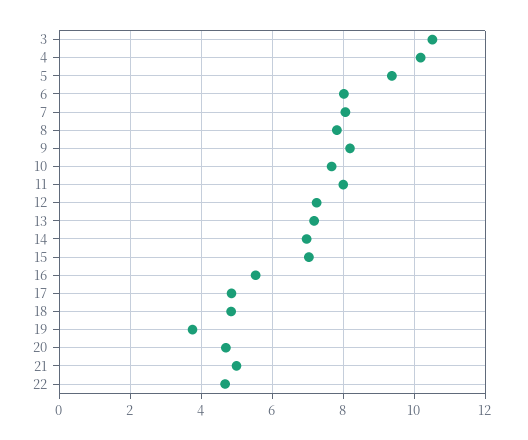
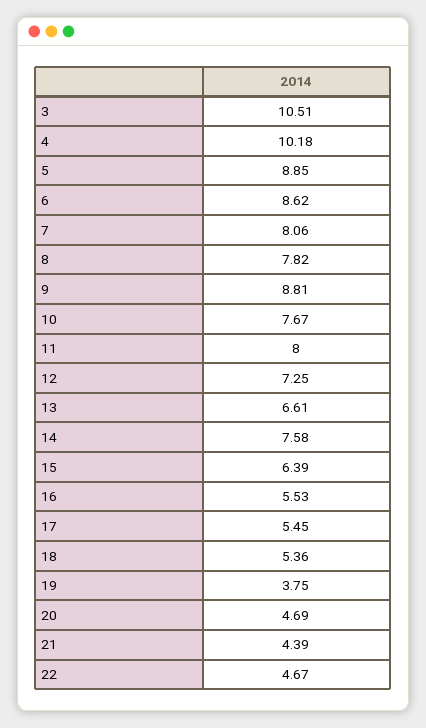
5: 9.4 -> 8.85
6: 8 -> 8.62
9: 8.2 -> 8.81
13: 7.2 -> 6.61
14: 7 -> 7.58
15: 7 -> 6.39
17: 4.8 -> 5.45
18: 4.8 -> 5.36
21: 5 -> 4.39

